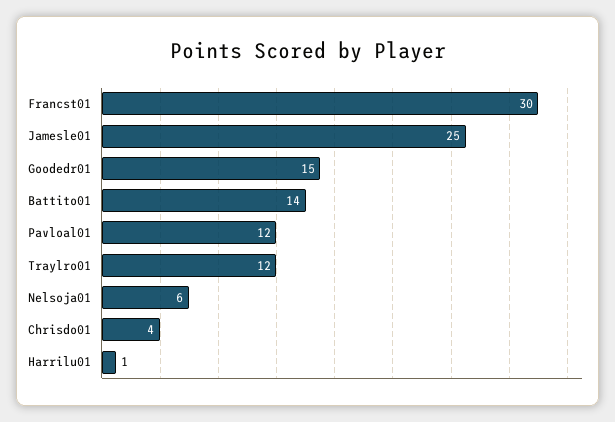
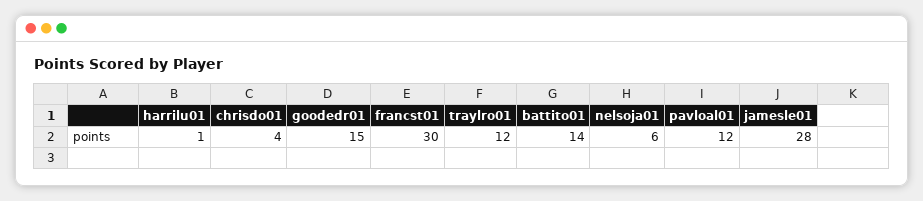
Jamesle01: 25 -> 28

